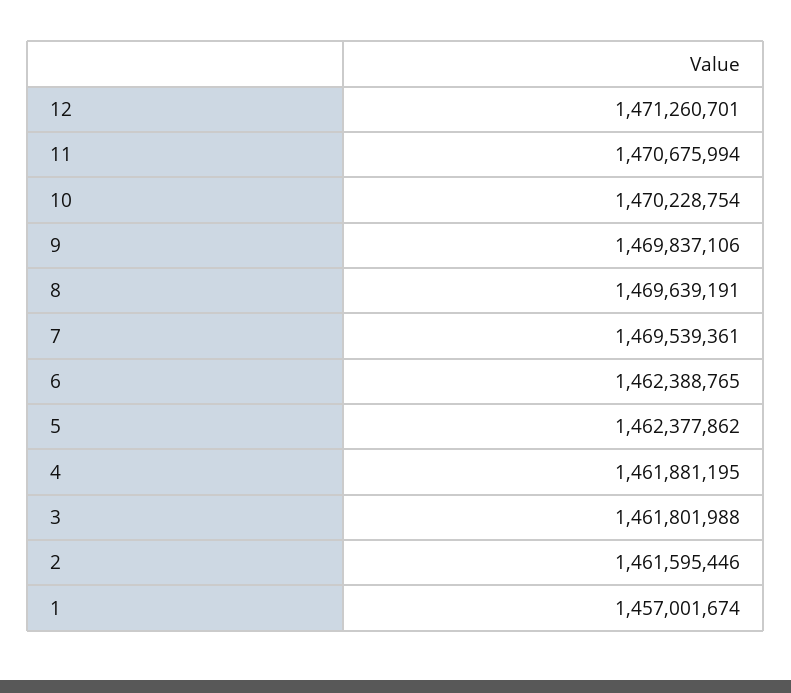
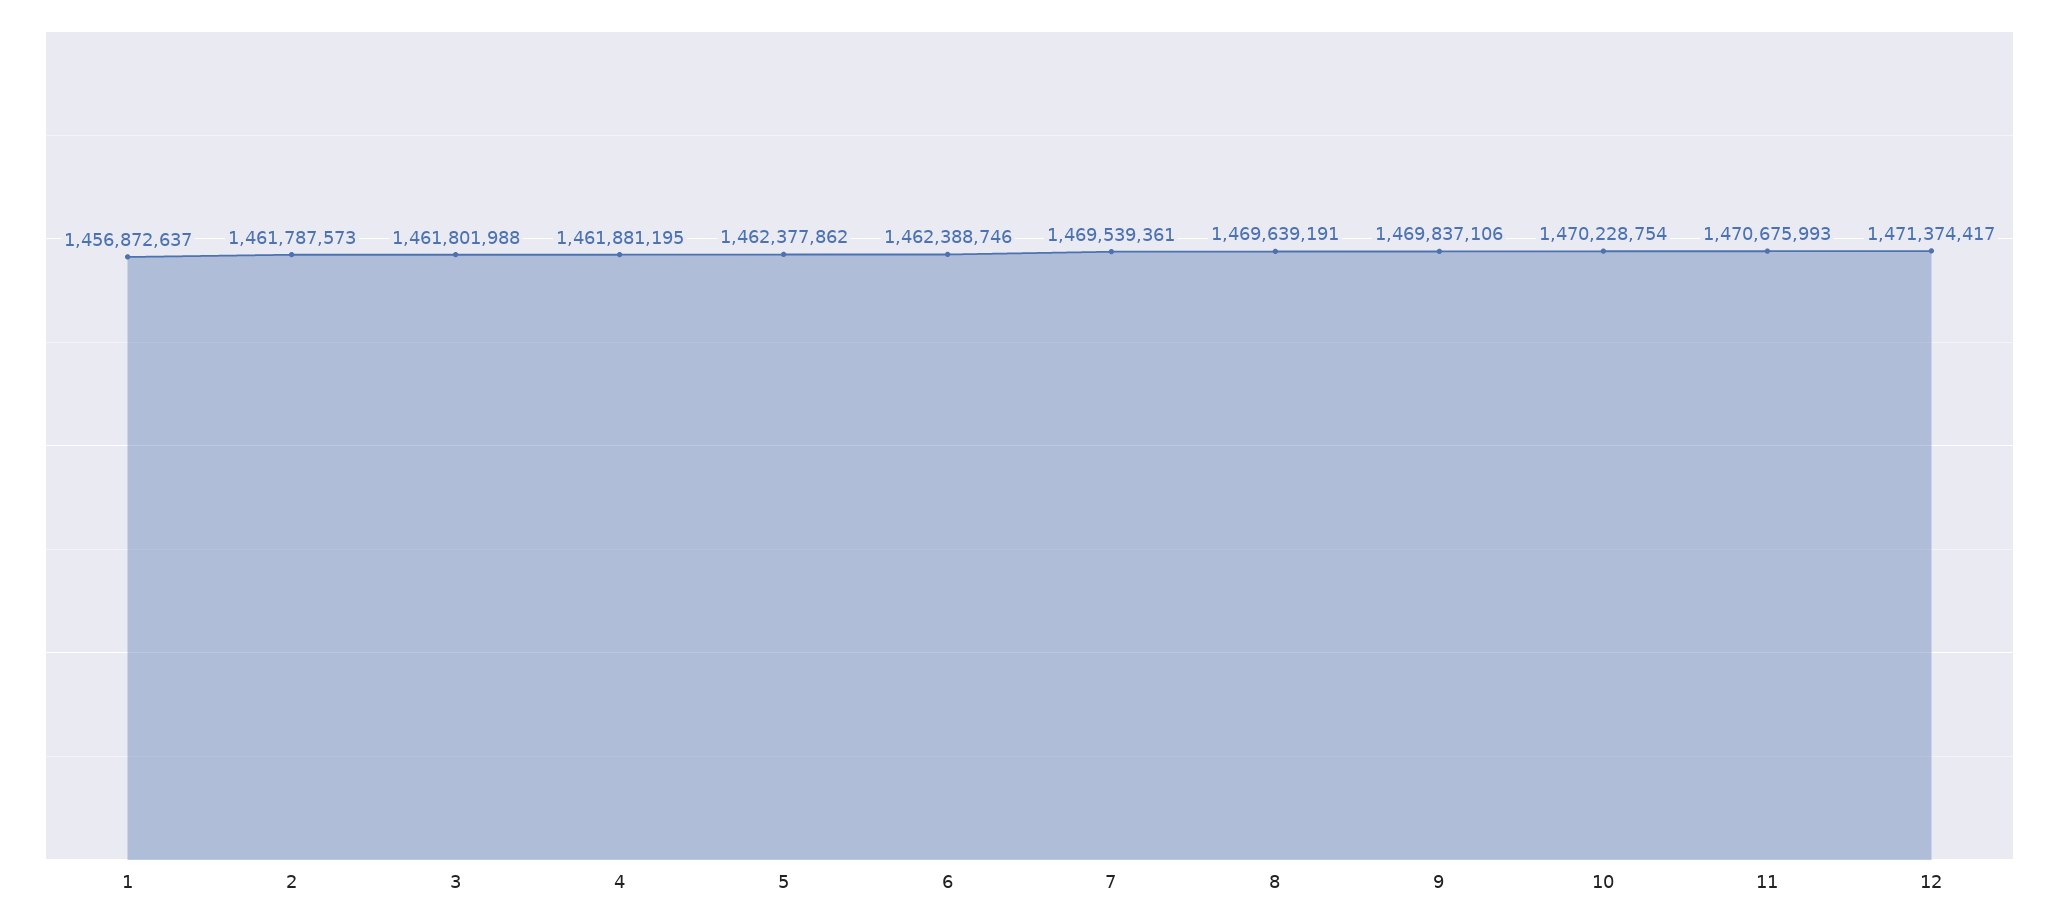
12: 1471260701 -> 1471374417
11: 1470675994 -> 1470675993
6: 1462388765 -> 1462388746
2: 1461595446 -> 1461787573
1: 1457001674 -> 1456872637

